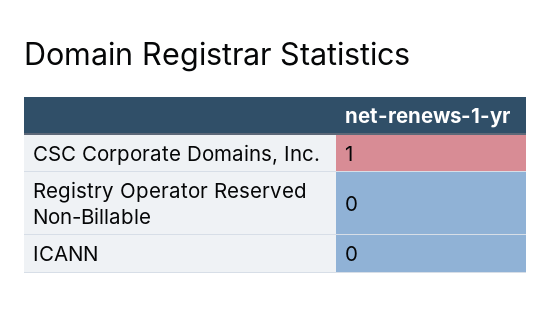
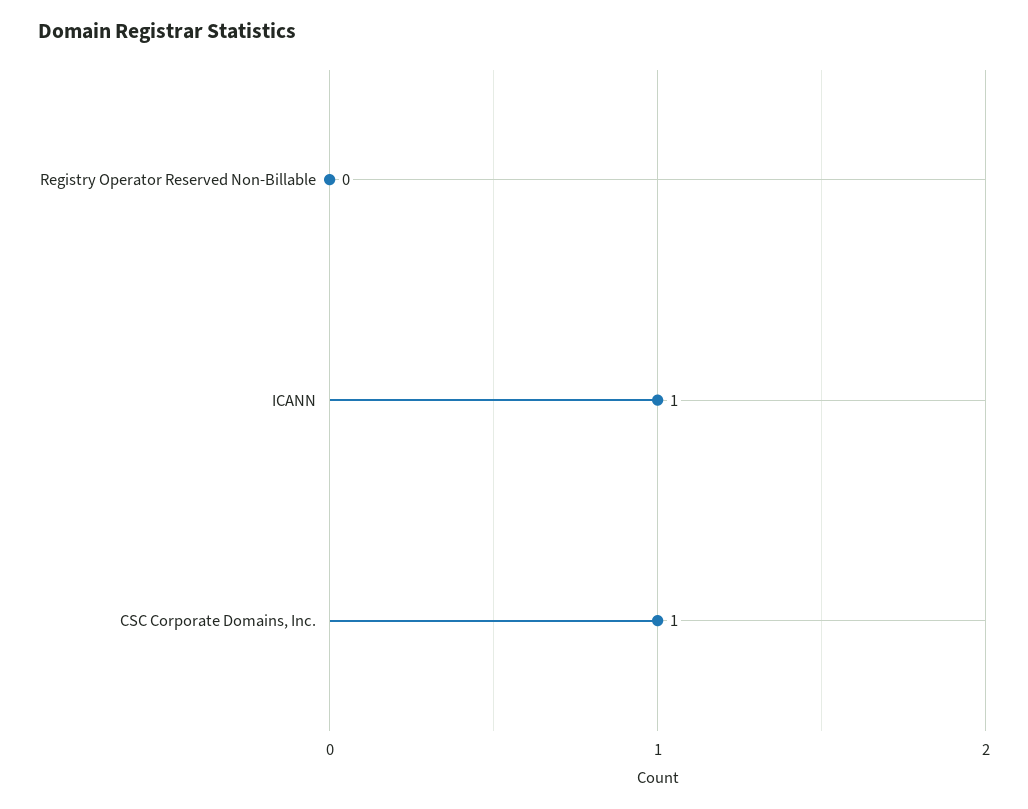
ICANN: 0 -> 1

